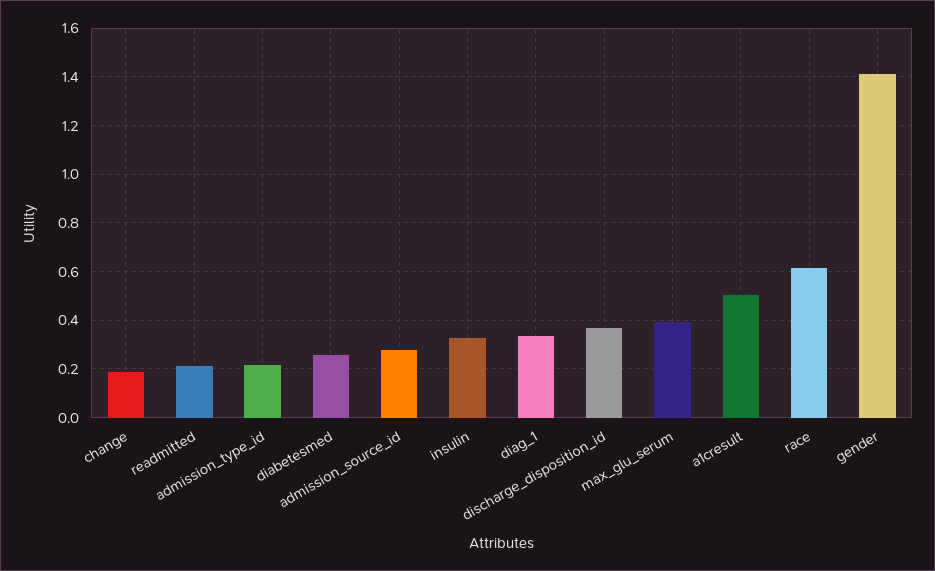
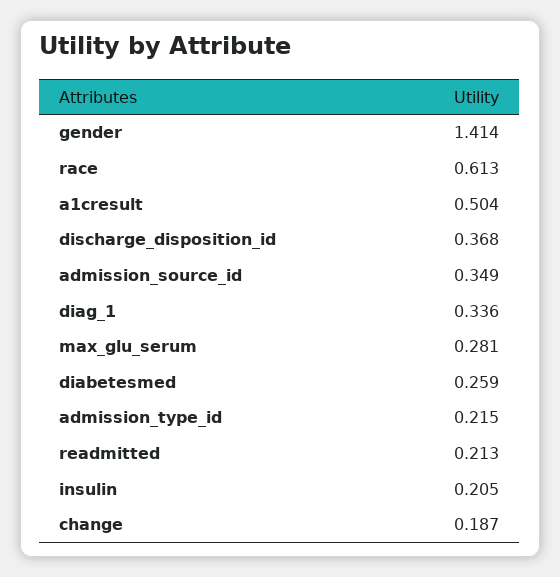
admission_source_id: 0.275 -> 0.349
insulin: 0.325 -> 0.205
max_glu_serum: 0.4 -> 0.281

